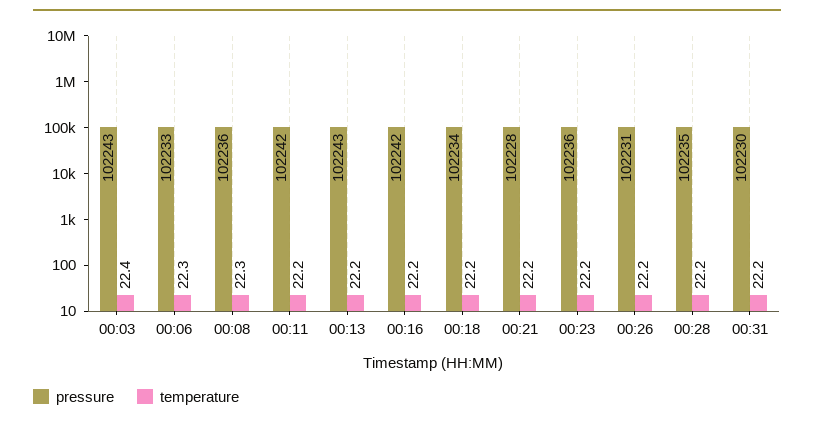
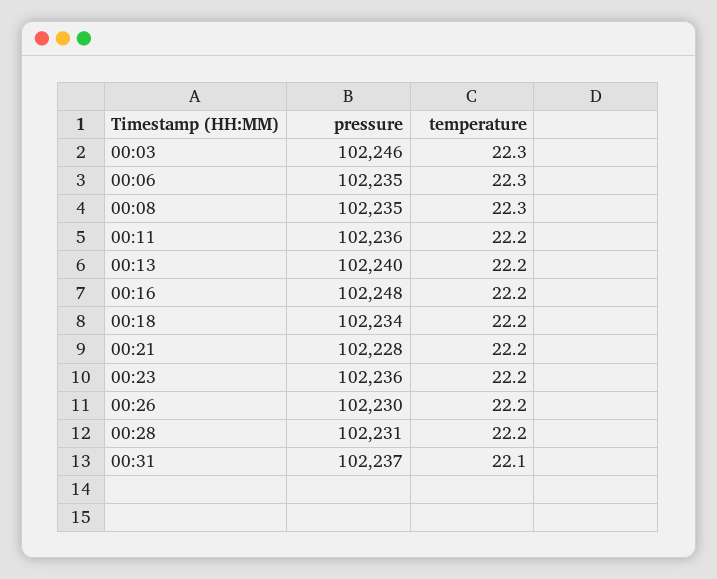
pressure, 00:03: 102243 -> 102246
temperature, 00:03: 22.4 -> 22.3
pressure, 00:06: 102233 -> 102235
pressure, 00:08: 102236 -> 102235
pressure, 00:11: 102242 -> 102236
pressure, 00:13: 102243 -> 102240
pressure, 00:16: 102242 -> 102248
pressure, 00:26: 102231 -> 102230
pressure, 00:28: 102235 -> 102231
pressure, 00:31: 102230 -> 102237
temperature, 00:31: 22.2 -> 22.1

